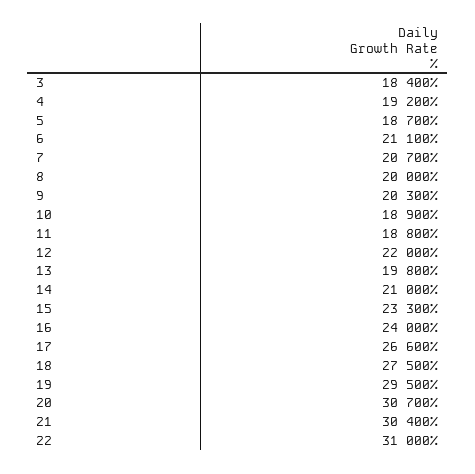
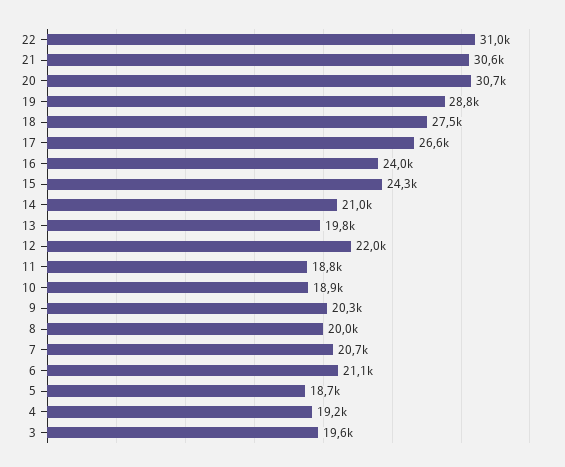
3: 18400 -> 19600
15: 23300 -> 24300
19: 29500 -> 28800
21: 30400 -> 30600

